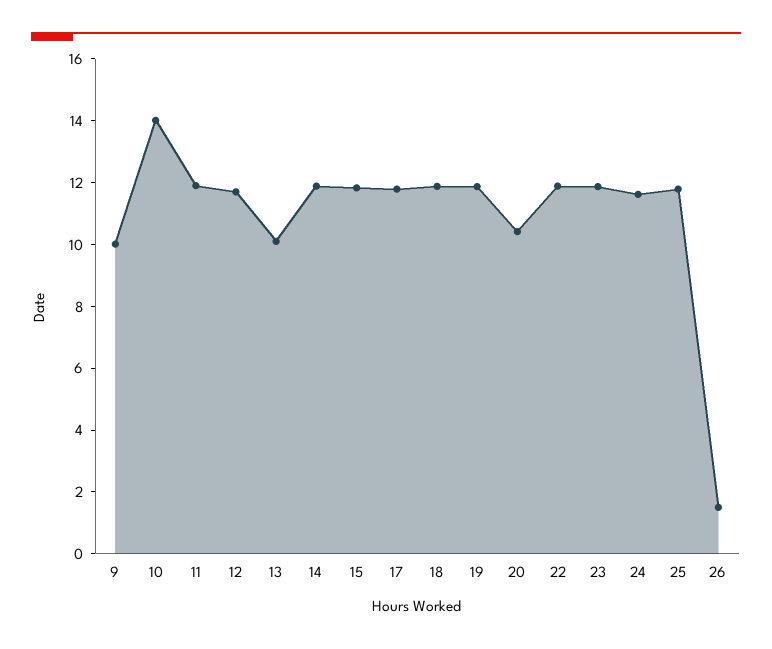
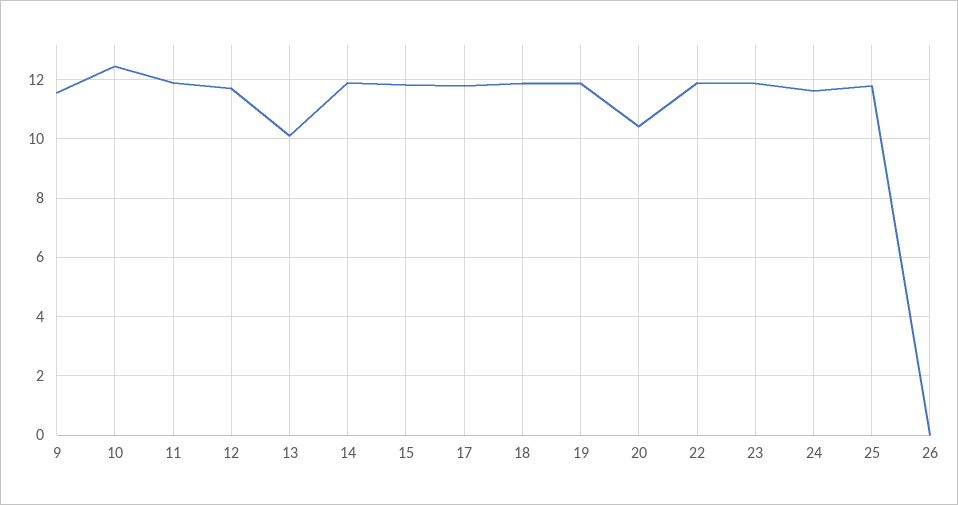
9: 10 -> 11.5
10: 14 -> 12.5
26: 1.5 -> 0

